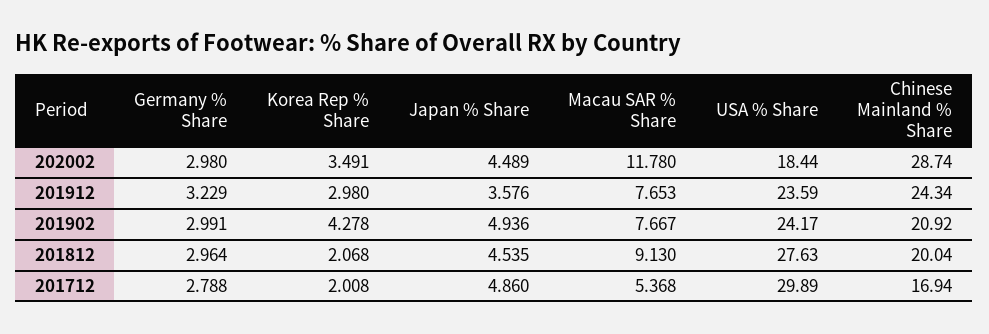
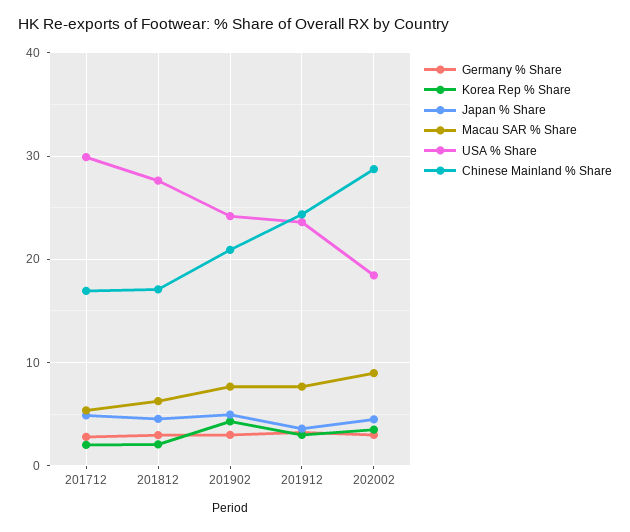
Macau SAR % Share, 202002: 11.78 -> 9
Macau SAR % Share, 201812: 9.13 -> 6
Chinese Mainland % Share, 201812: 20.04 -> 17

